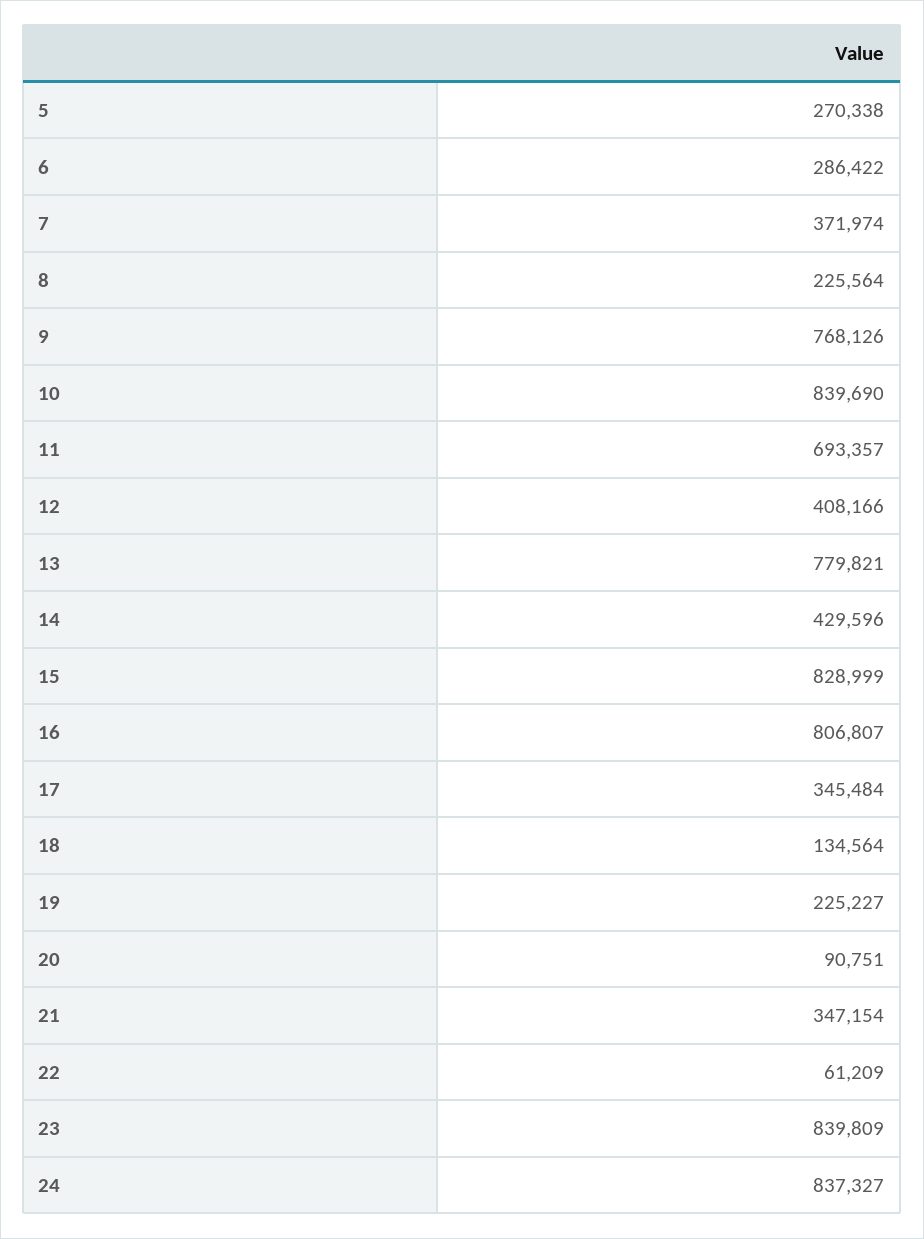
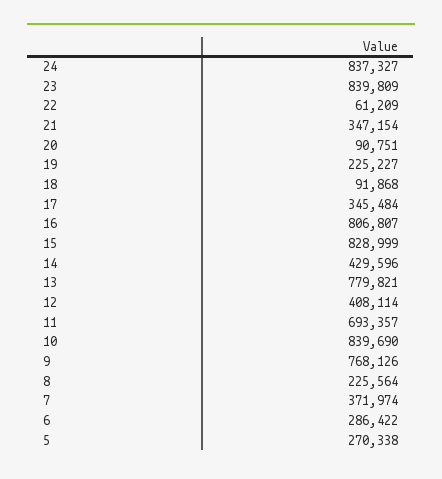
12: 408166 -> 408114
18: 134564 -> 91868

